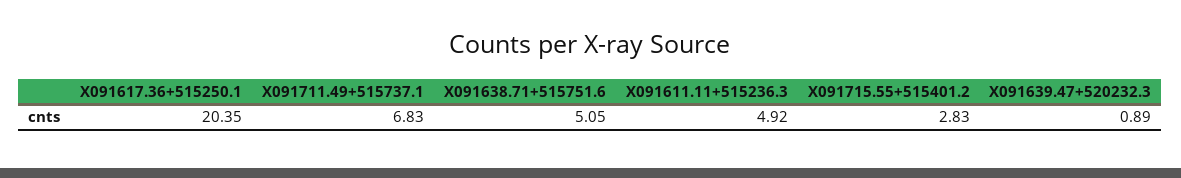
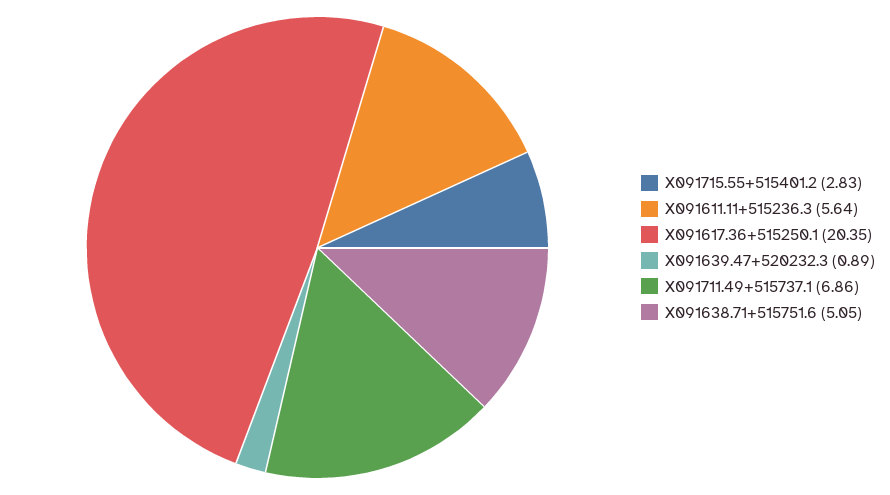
X091711.49+515737.1: 6.83 -> 6.86
X091611.11+515236.3: 4.92 -> 5.64

